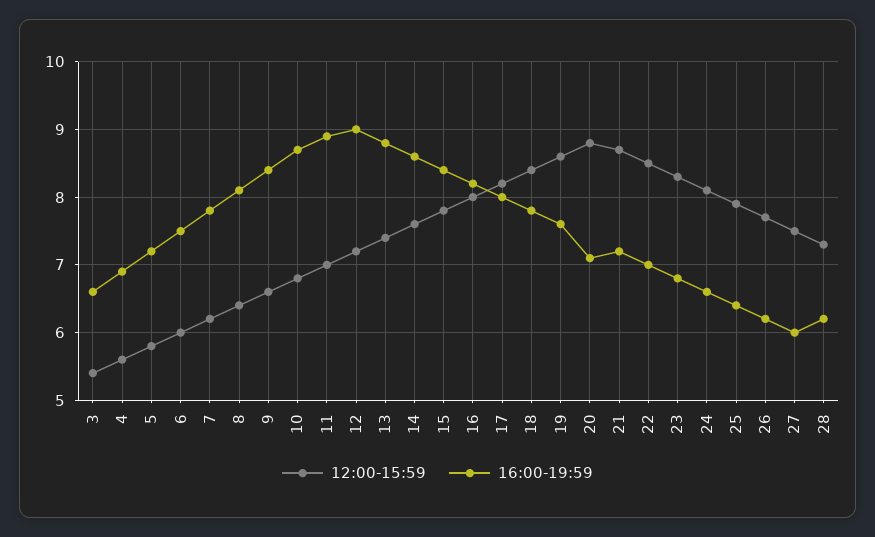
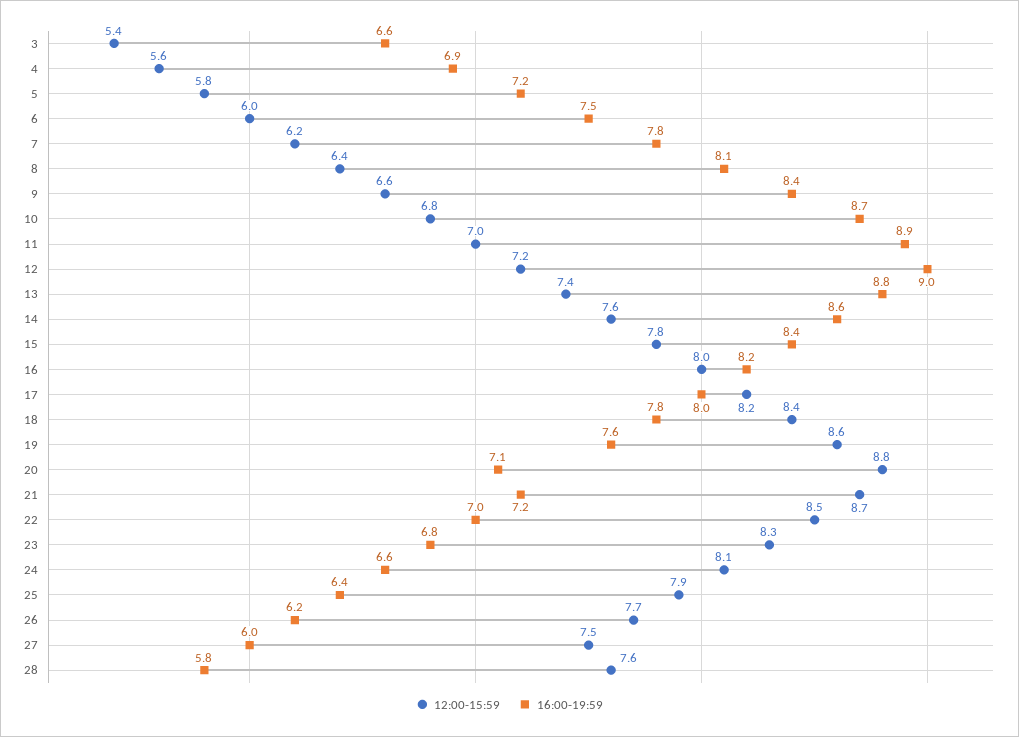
12:00-15:59, 28: 7.3 -> 7.6
16:00-19:59, 28: 6.2 -> 5.8

